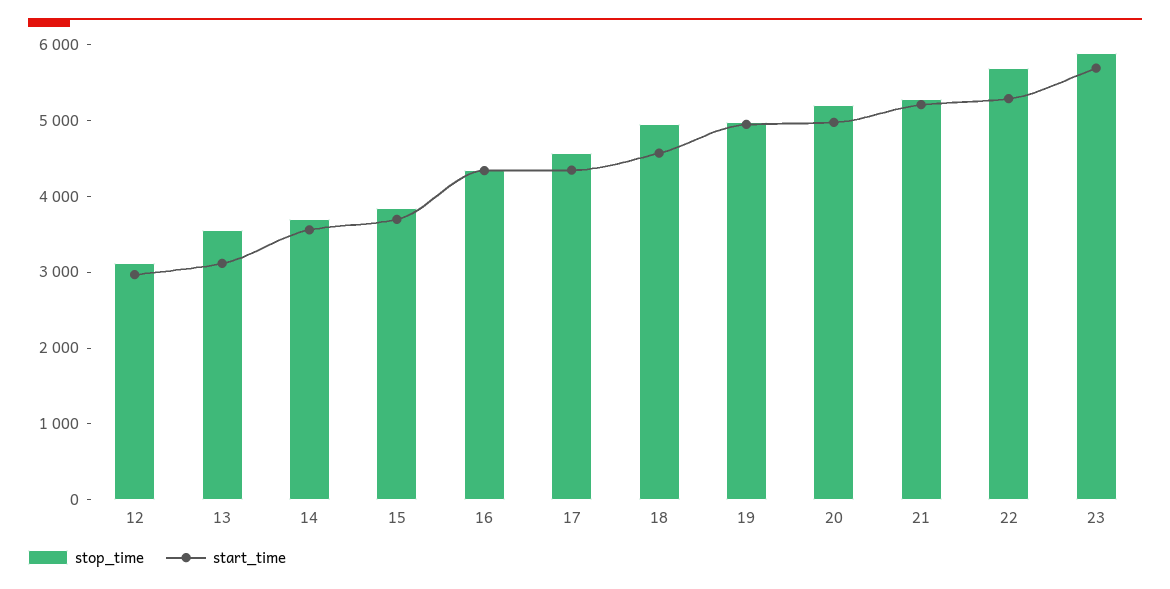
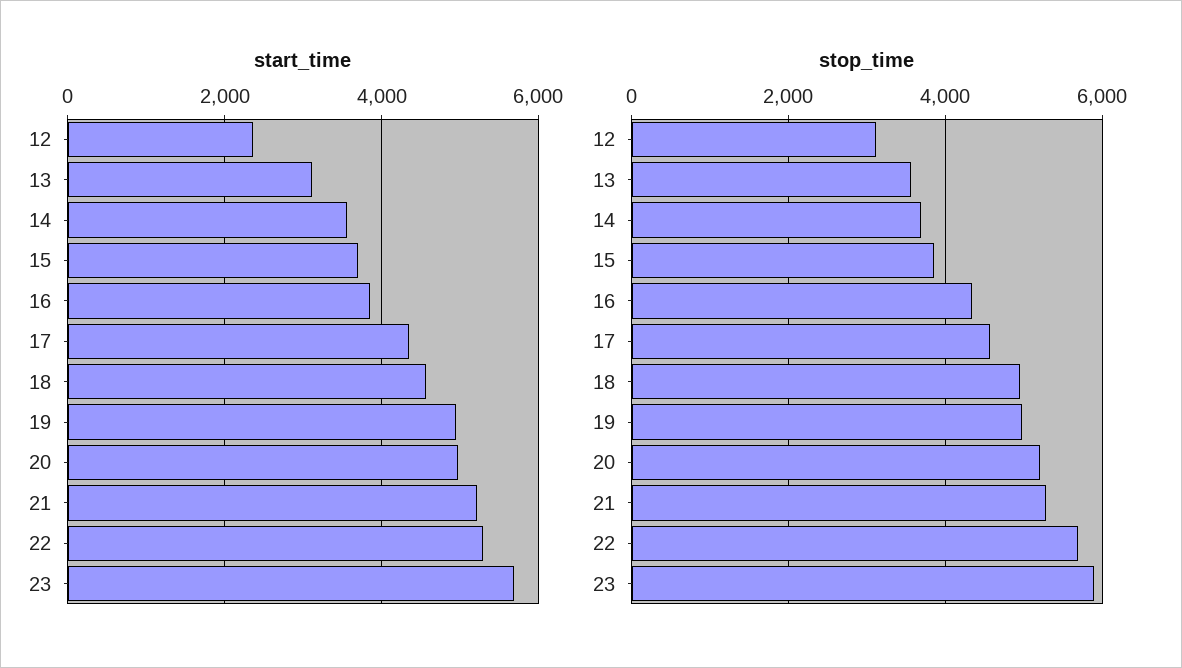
start_time, 12: 3000 -> 2400
start_time, 16: 4400 -> 3800

